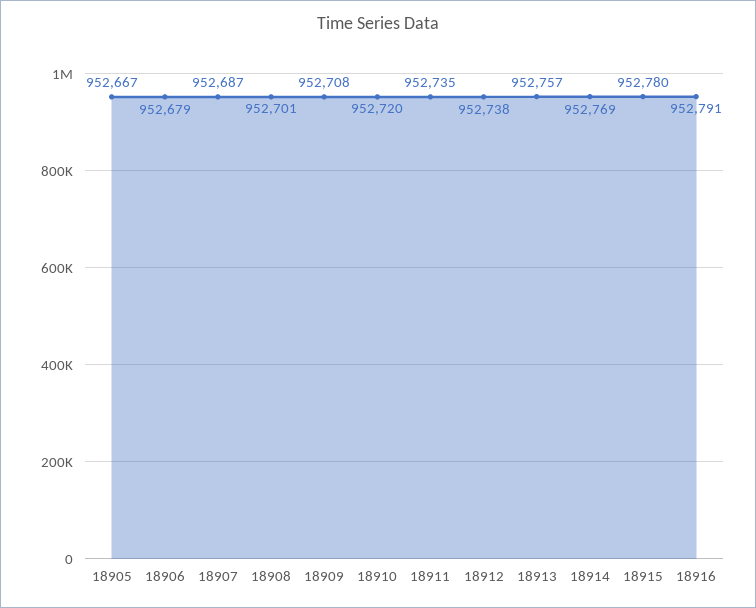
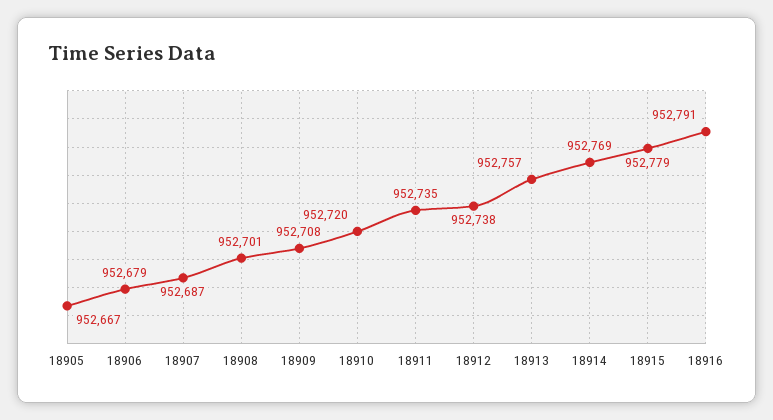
18915: 952780 -> 952779

